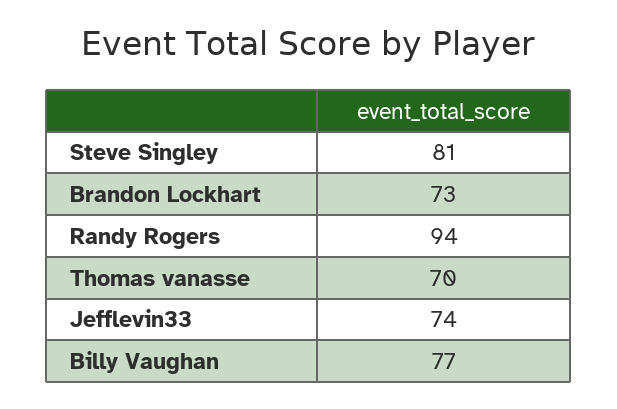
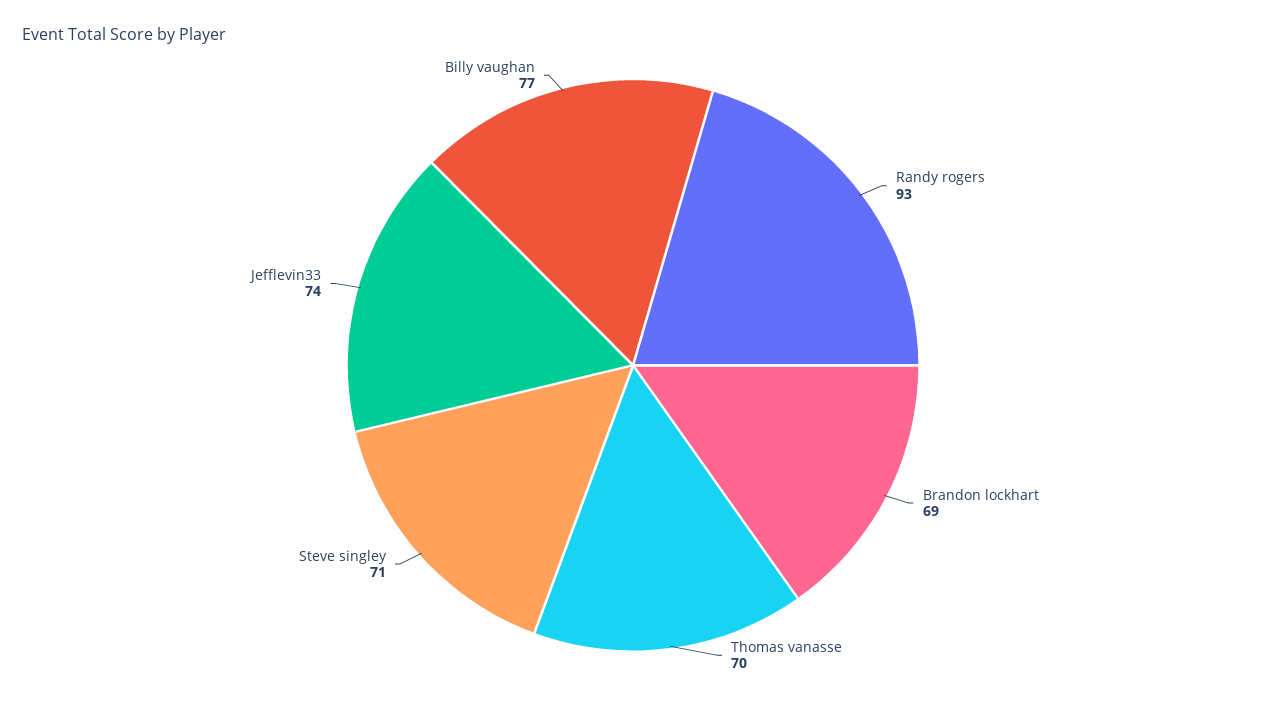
Steve Singley: 81 -> 71
Brandon Lockhart: 73 -> 69
Randy Rogers: 94 -> 93

